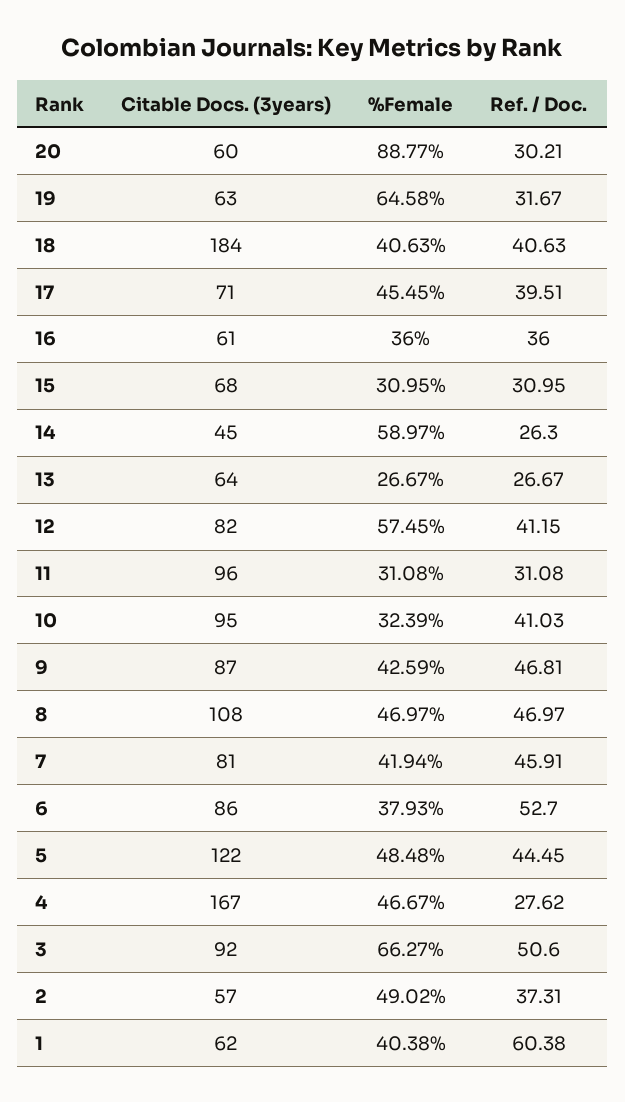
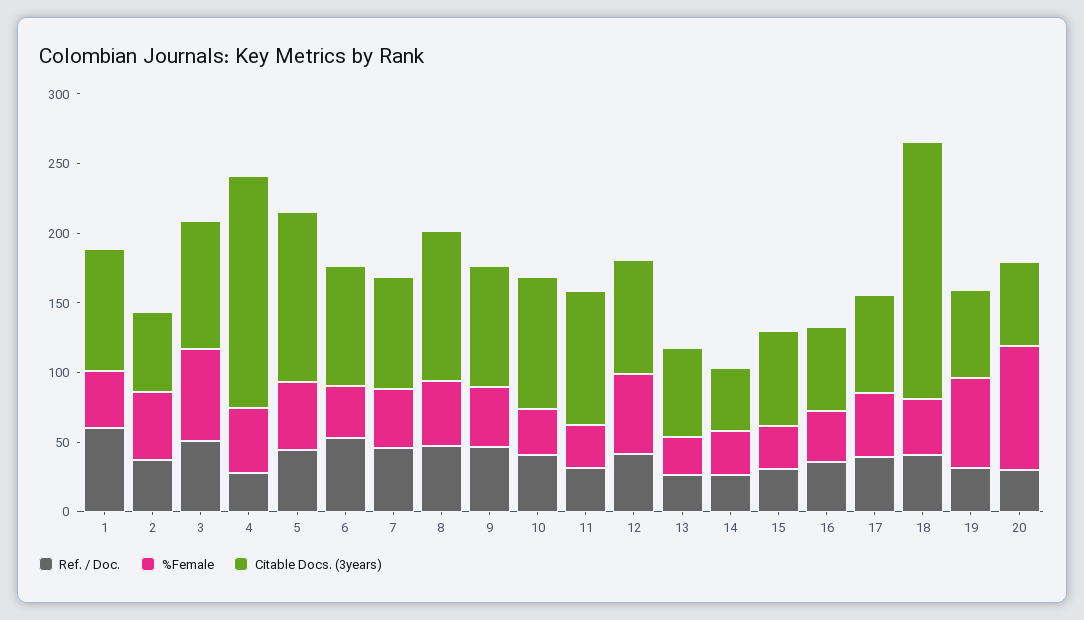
%Female, 14: 58.97 -> 30
Citable Docs. (3years), 1: 62 -> 90

